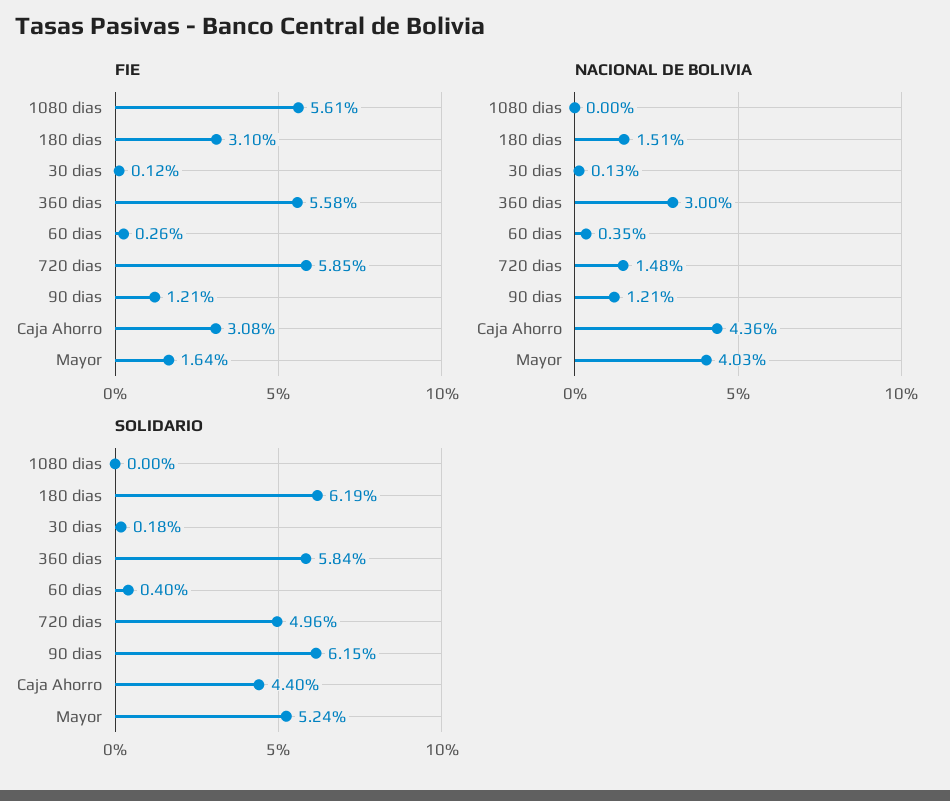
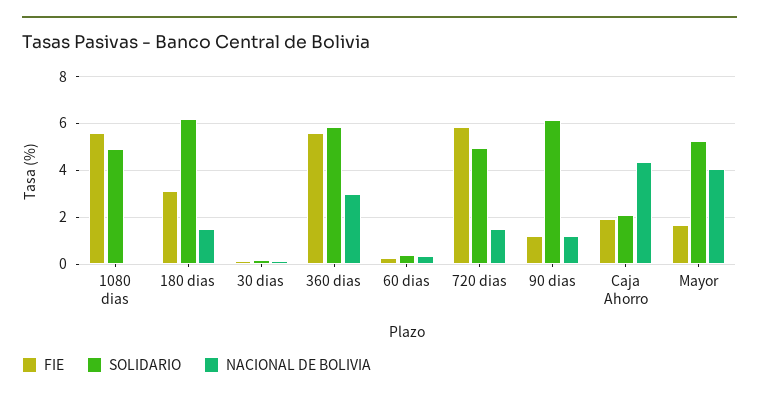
FIE, Caja Ahorro: 3.08 -> 2
SOLIDARIO, 1080 dias: 0 -> 5
SOLIDARIO, Caja Ahorro: 4.4 -> 2

